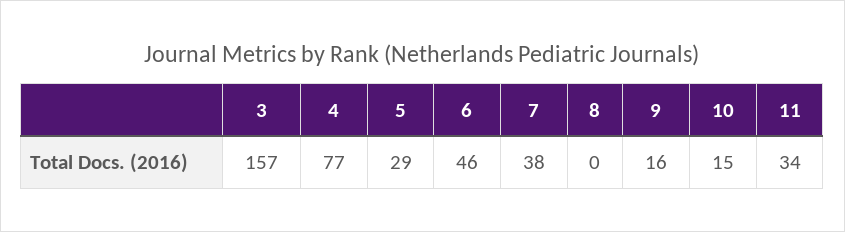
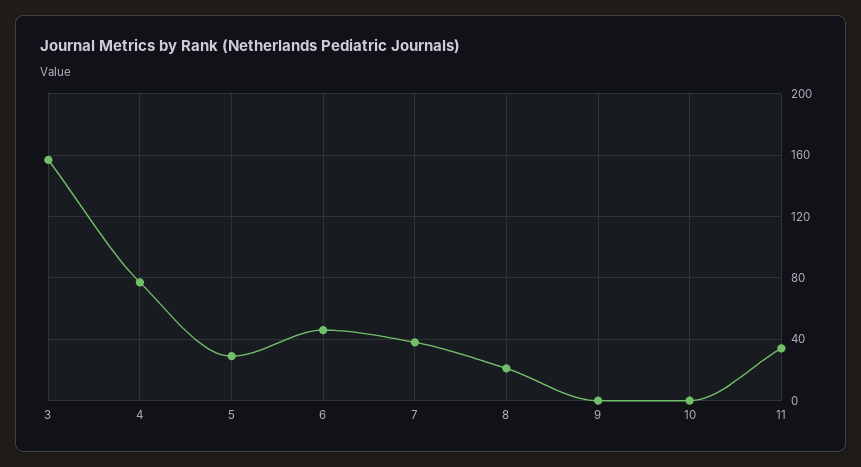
8: 0 -> 20
9: 16 -> 0
10: 15 -> 0

